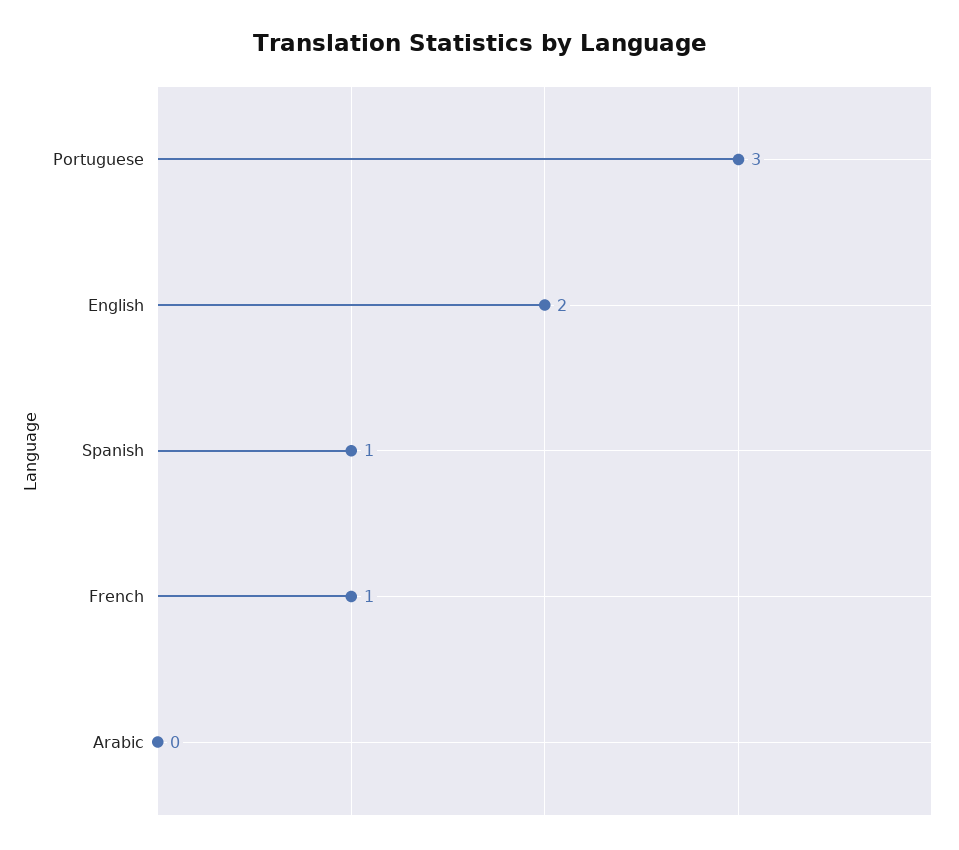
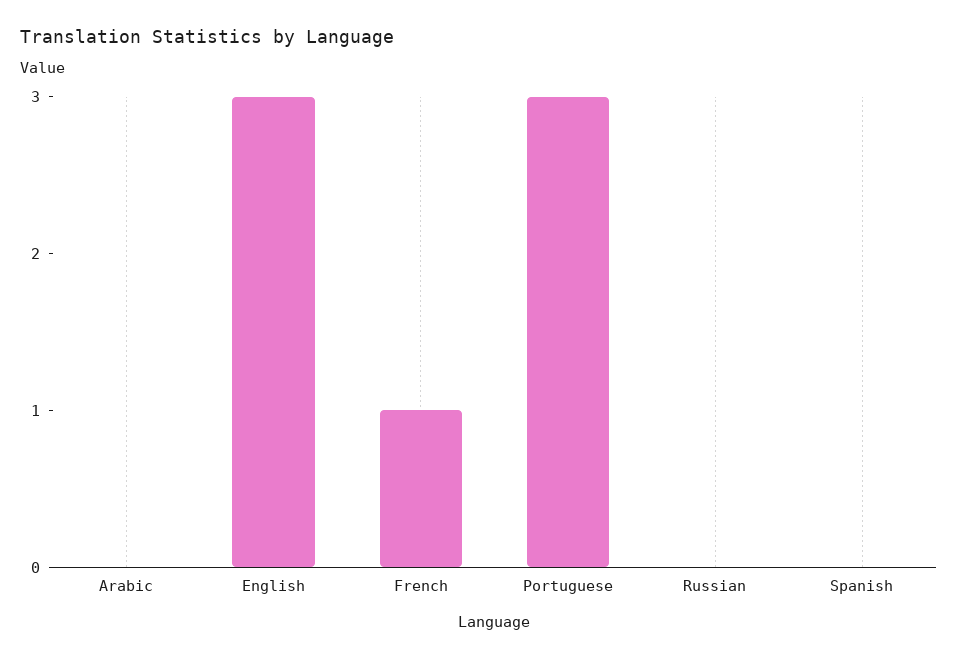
English: 2 -> 3
Spanish: 1 -> 0
Russian: none -> 0

